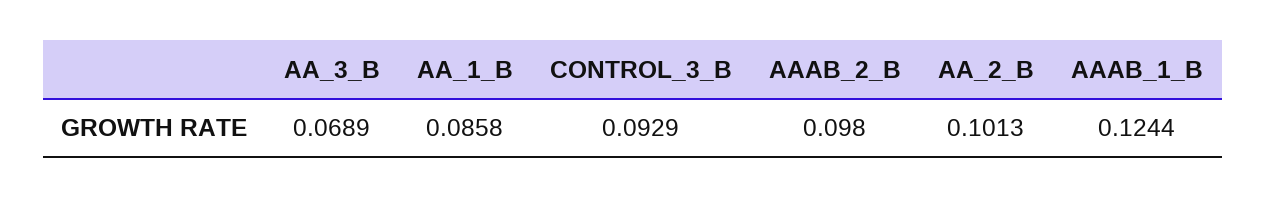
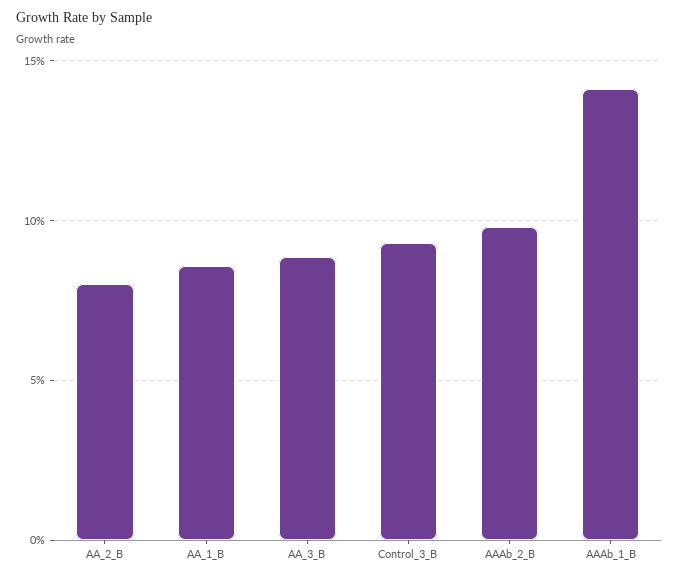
AA_3_B: 0.0689 -> 0.09
AA_2_B: 0.1013 -> 0.08
AAAB_1_B: 0.1244 -> 0.14

